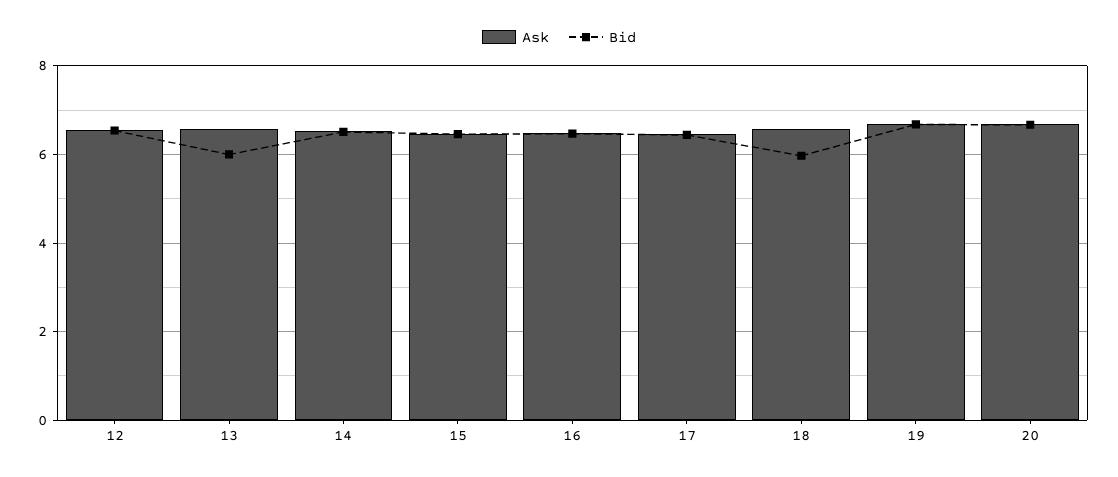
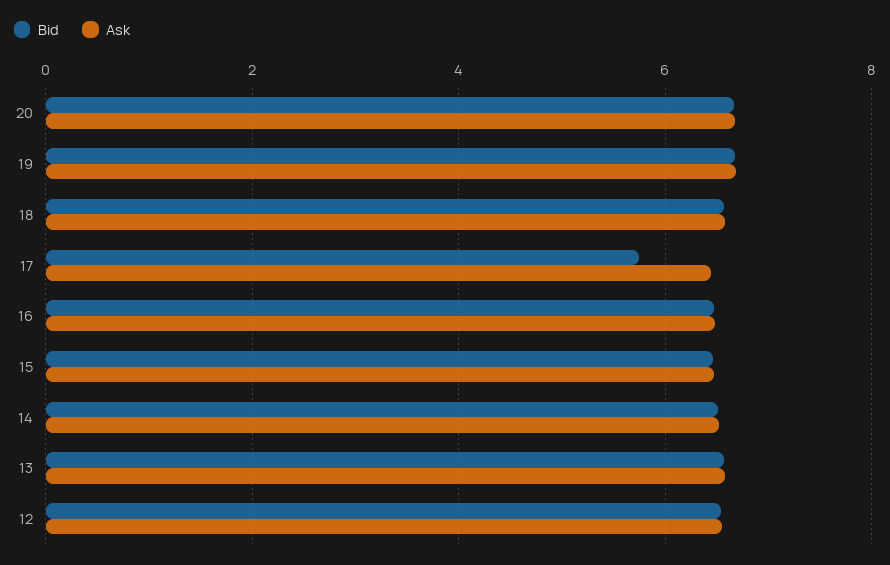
Bid, 13: 6 -> 6.6
Bid, 17: 6.4 -> 5.8
Bid, 18: 6 -> 6.6

